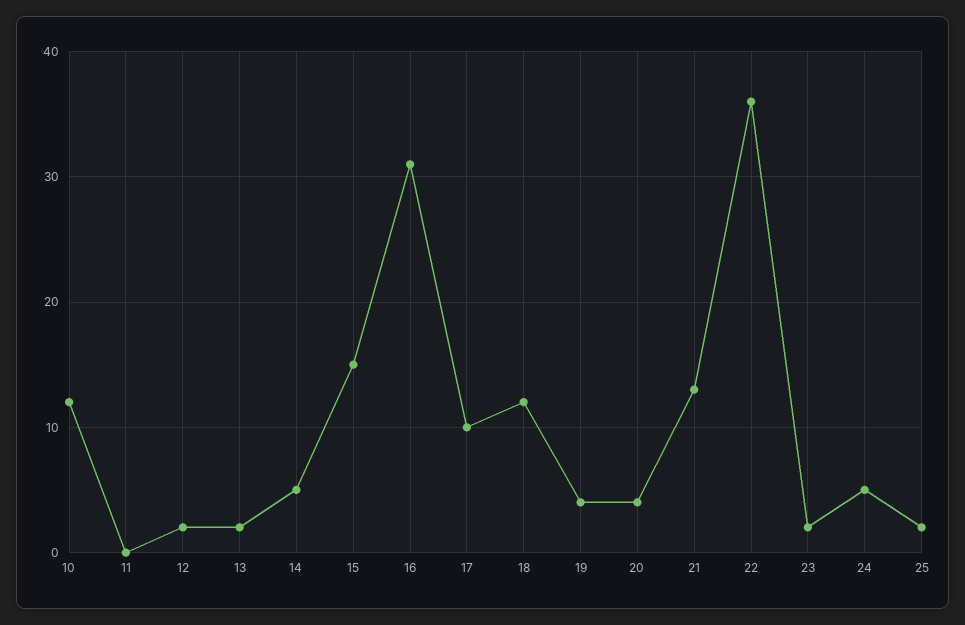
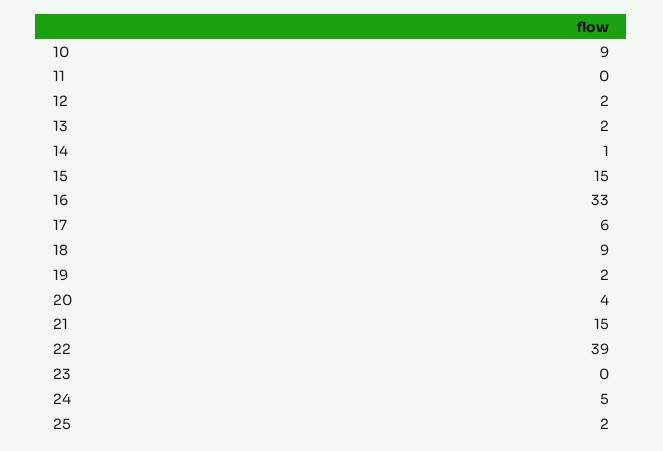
10: 12 -> 9
14: 5 -> 1
16: 31 -> 33
17: 10 -> 6
18: 12 -> 9
19: 4 -> 2
21: 13 -> 15
22: 36 -> 39
23: 2 -> 0

